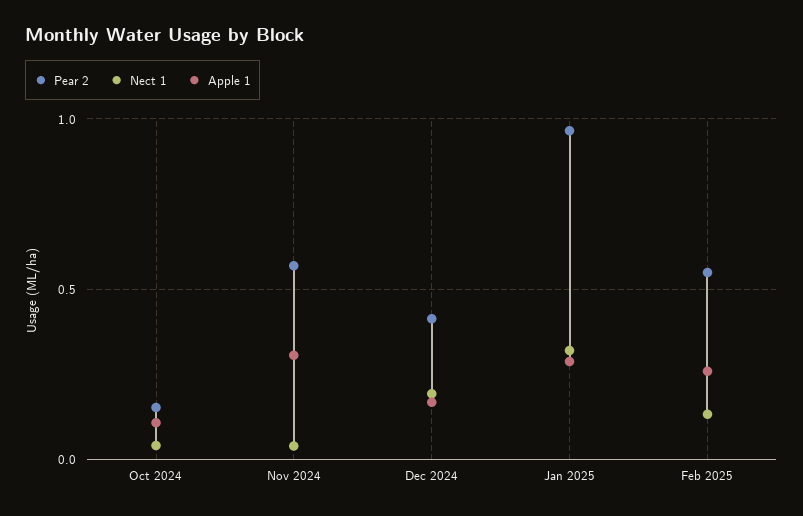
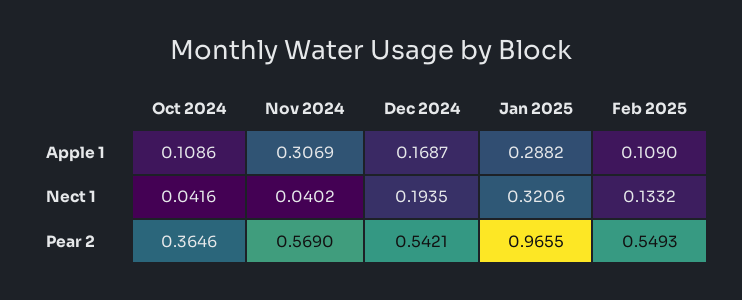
Pear 2, Oct 2024: 0.15 -> 0.3646
Pear 2, Dec 2024: 0.4 -> 0.5421
Apple 1, Feb 2025: 0.25 -> 0.109

